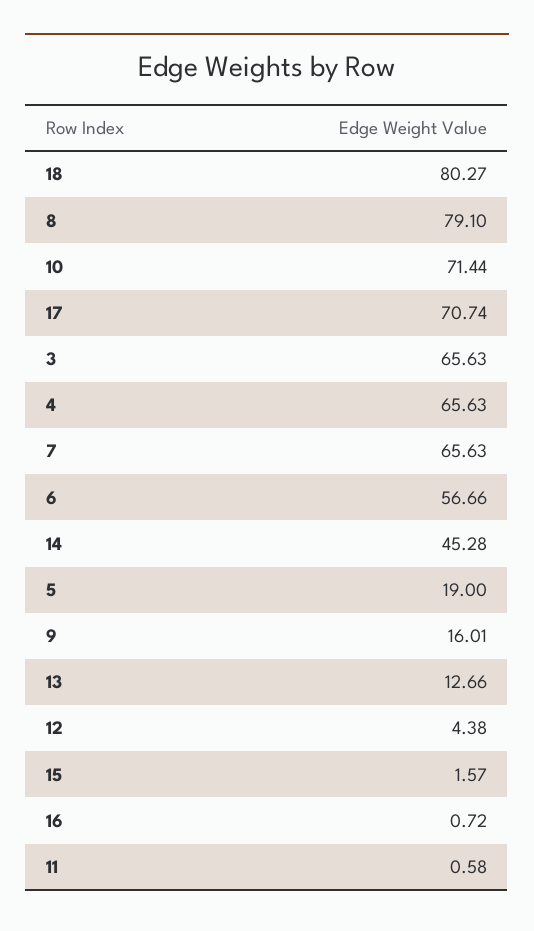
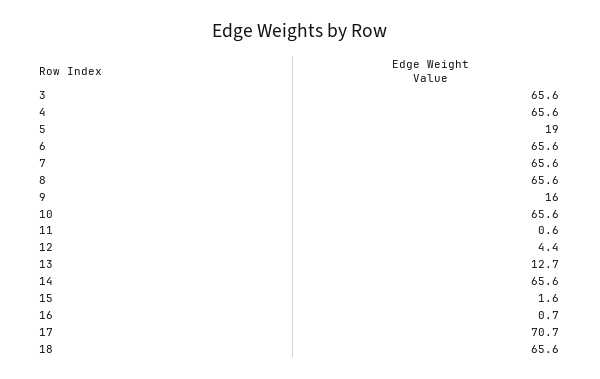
18: 80.27 -> 65.6
8: 79.1 -> 65.6
10: 71.44 -> 65.6
6: 56.66 -> 65.6
14: 45.28 -> 65.6

